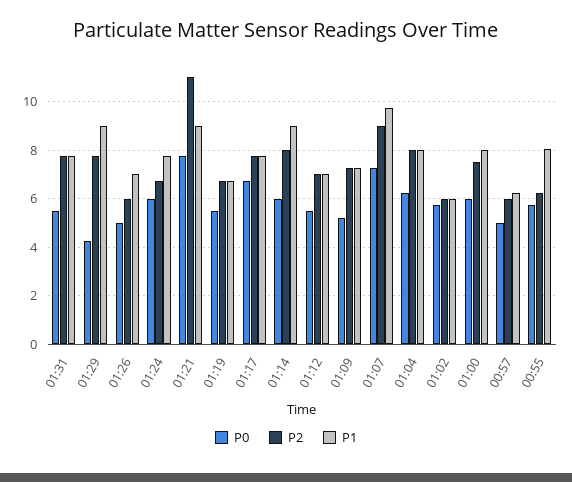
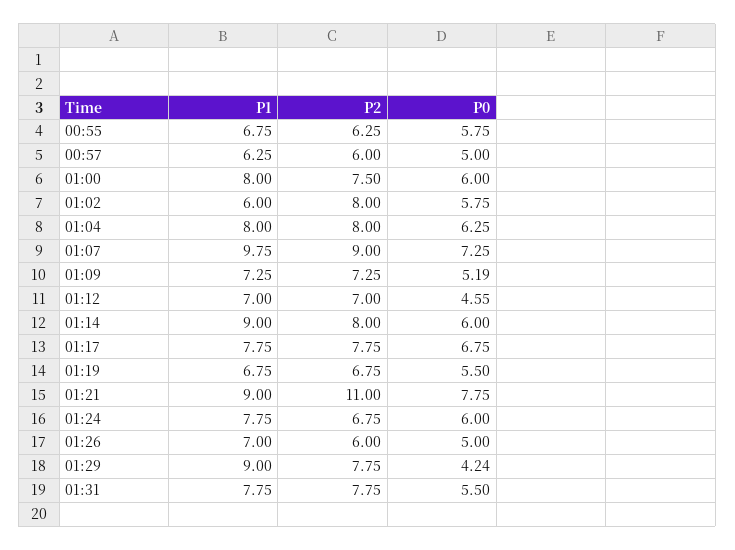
P0, 01:12: 5.5 -> 4.55
P2, 01:02: 6 -> 8
P1, 00:55: 8 -> 6.75

